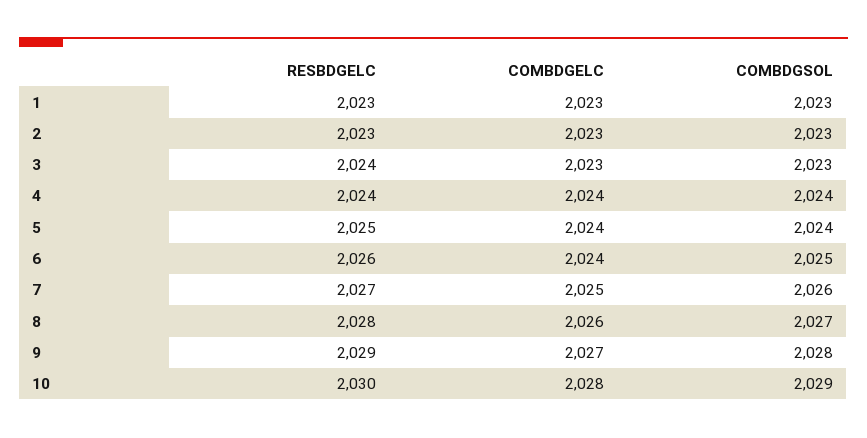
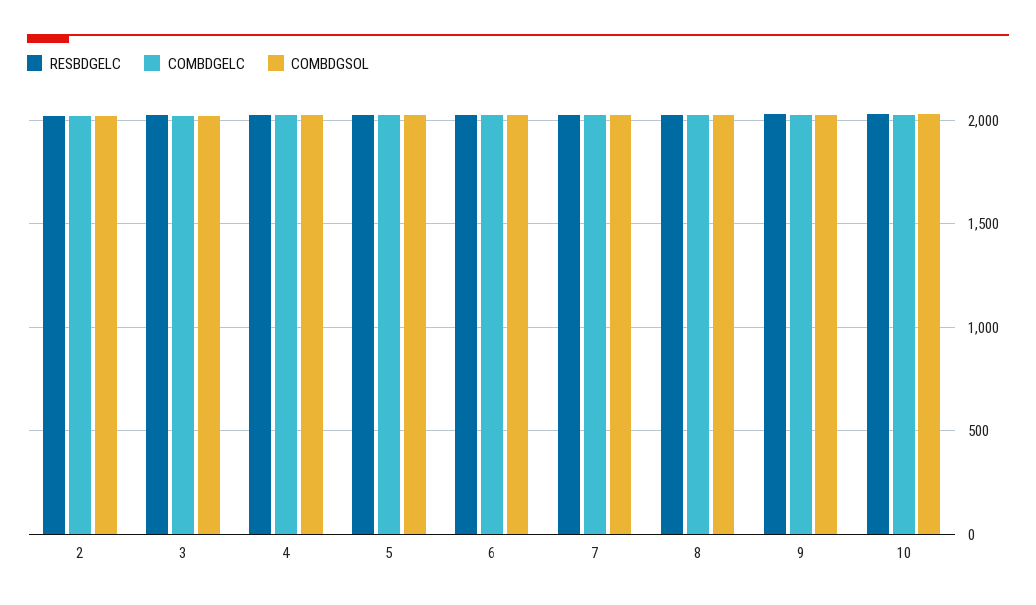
RESBDGELC, 1: 2023 -> none
COMBDGELC, 1: 2023 -> none
COMBDGSOL, 1: 2023 -> none

